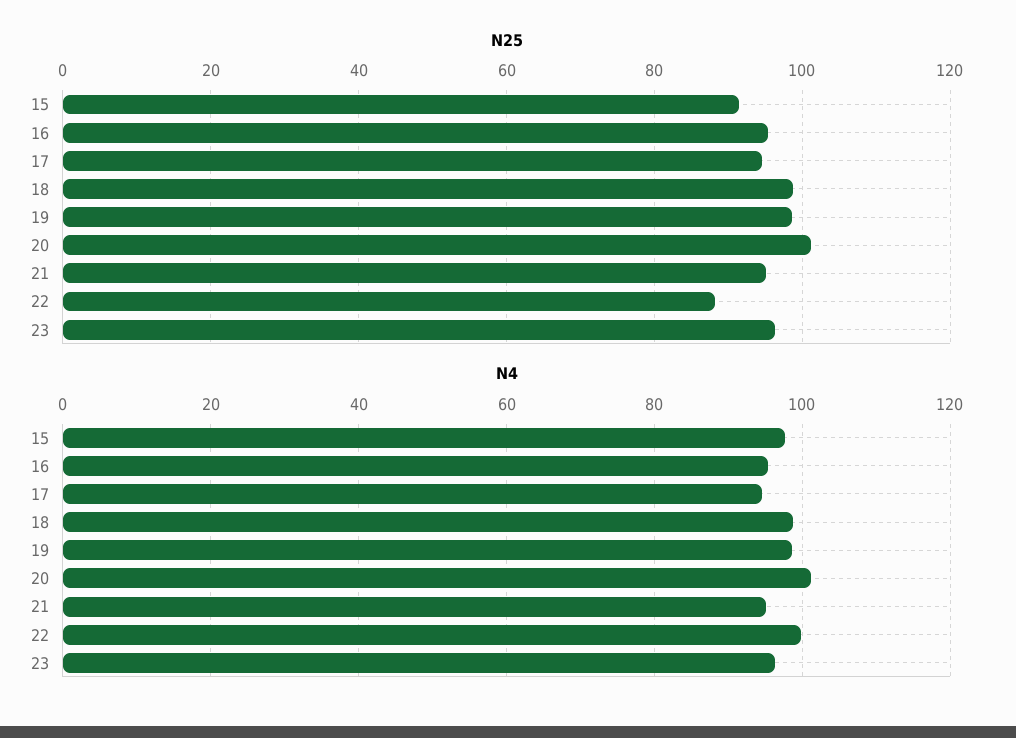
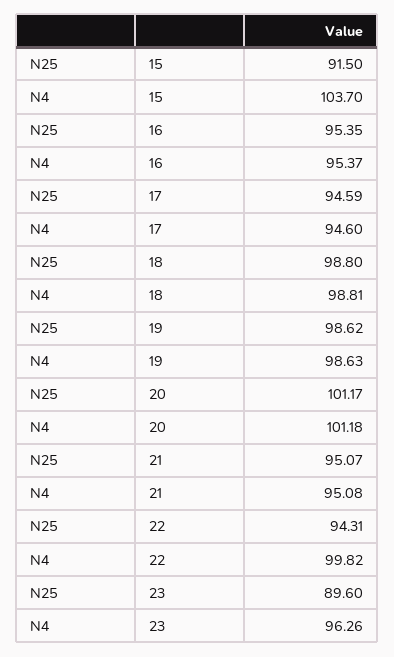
N25, 22: 88 -> 94.31
N25, 23: 96 -> 89.6
N4, 15: 98 -> 103.7

